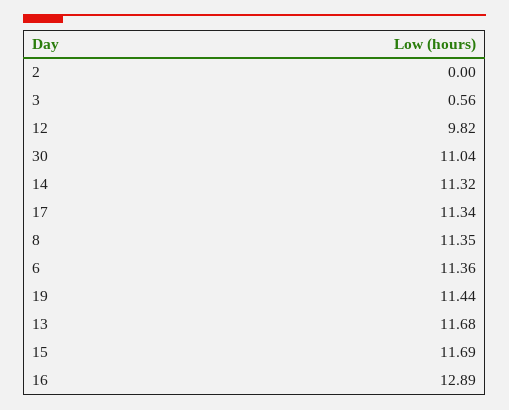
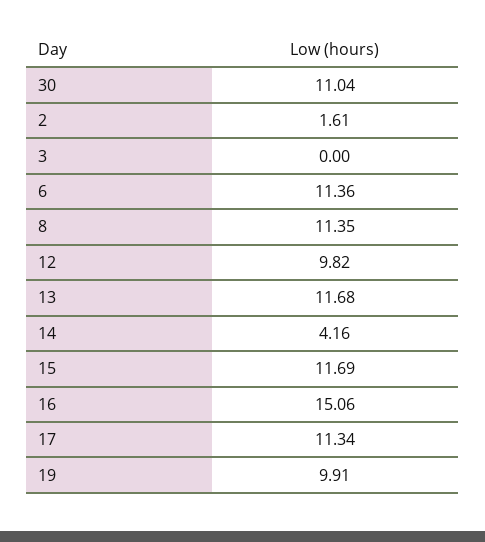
2: 0 -> 1.61
3: 0.56 -> 0
14: 11.32 -> 4.16
19: 11.44 -> 9.91
16: 12.89 -> 15.06

